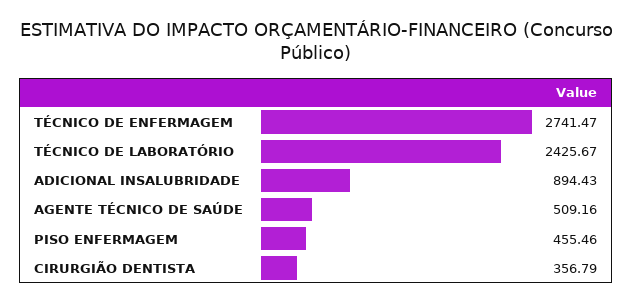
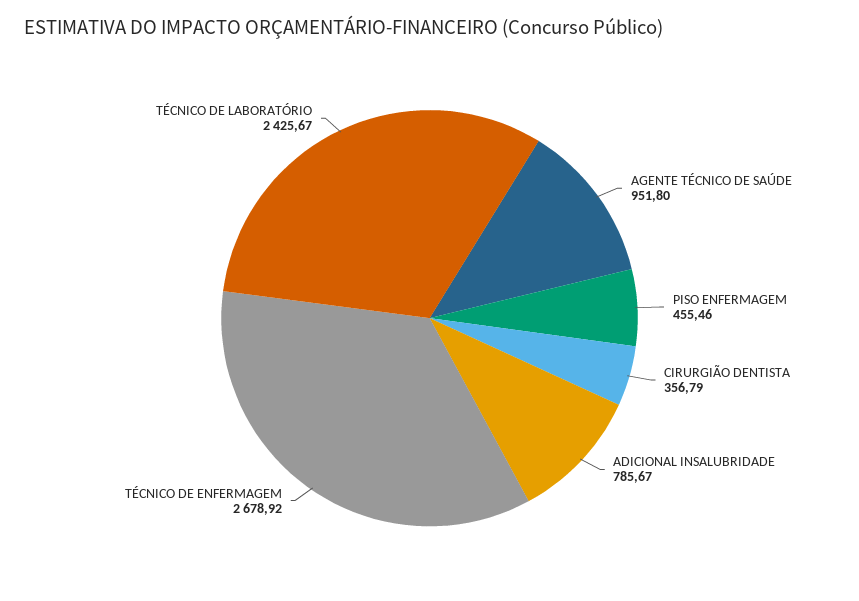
TÉCNICO DE ENFERMAGEM: 2741.47 -> 2678.92
ADICIONAL INSALUBRIDADE: 894.43 -> 785.67
AGENTE TÉCNICO DE SAÚDE: 509.16 -> 951.8

